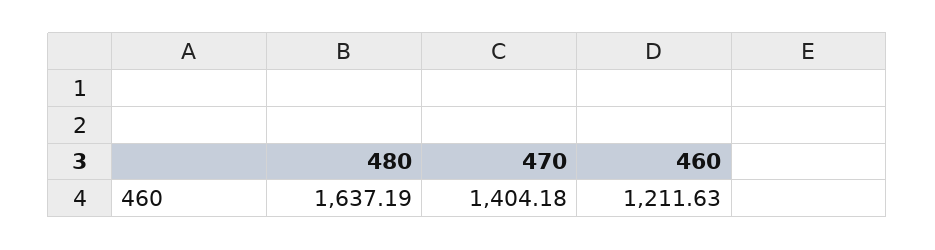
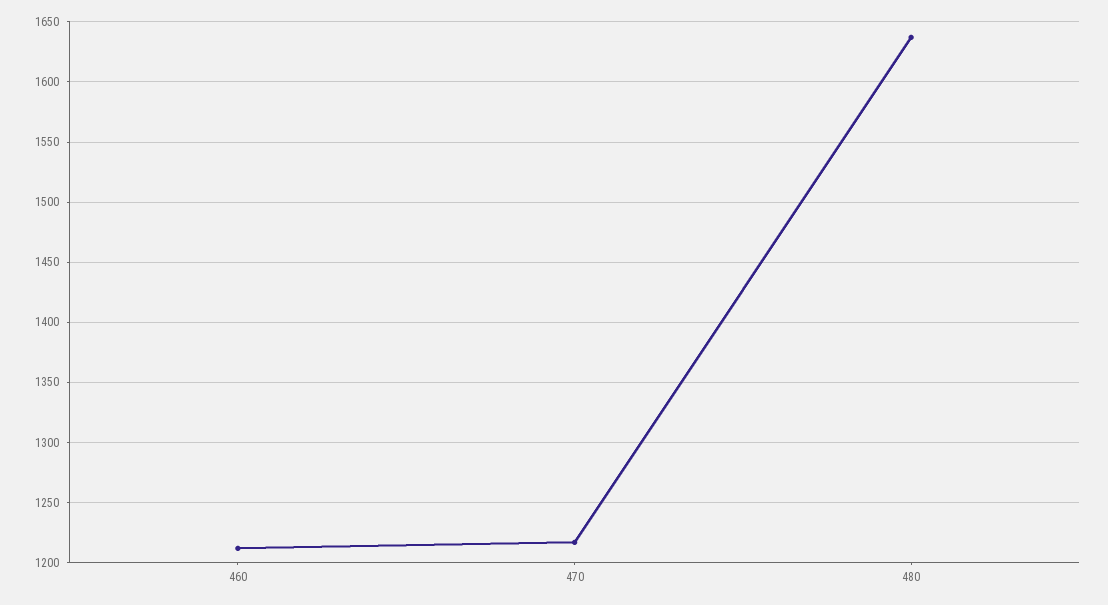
470: 1404.18 -> 1215

